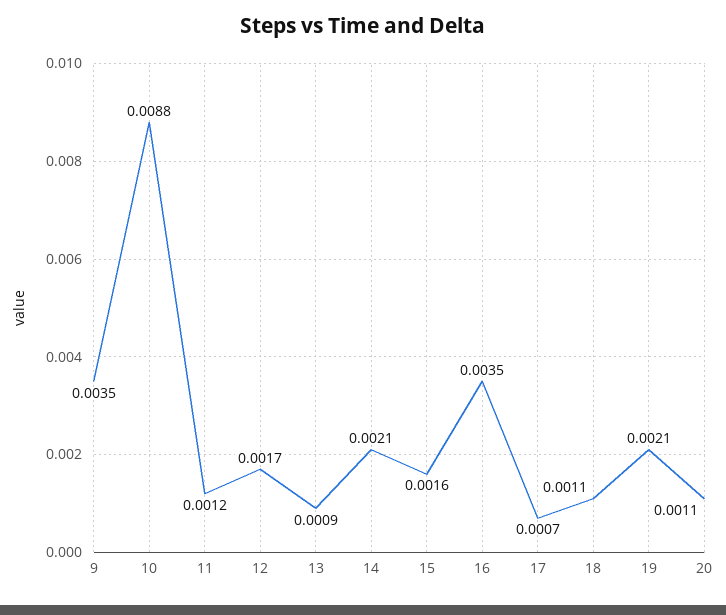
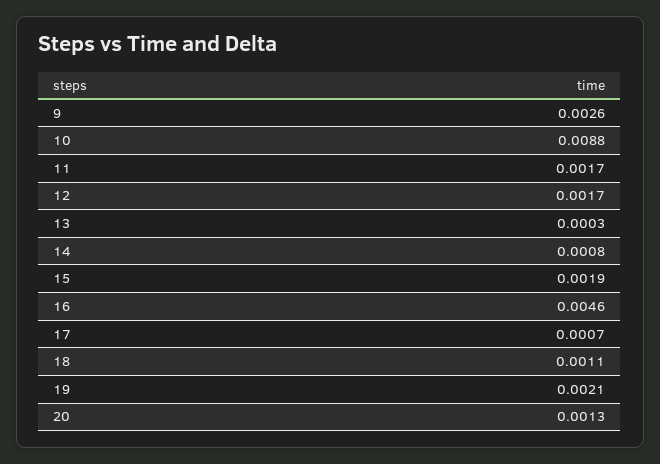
9: 0.0035 -> 0.0026
11: 0.0012 -> 0.0017
13: 0.0009 -> 0.0003
14: 0.0021 -> 0.0008
15: 0.0016 -> 0.0019
16: 0.0035 -> 0.0046
20: 0.0011 -> 0.0013

